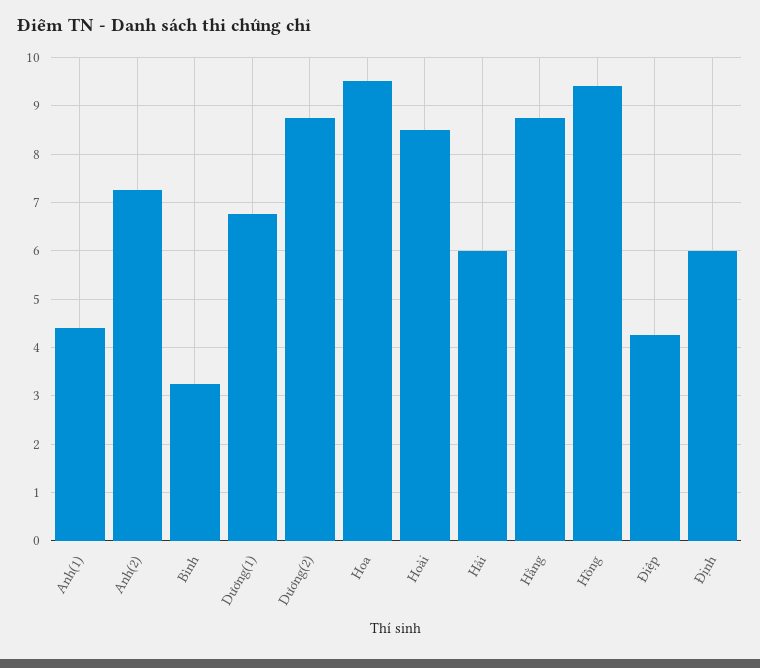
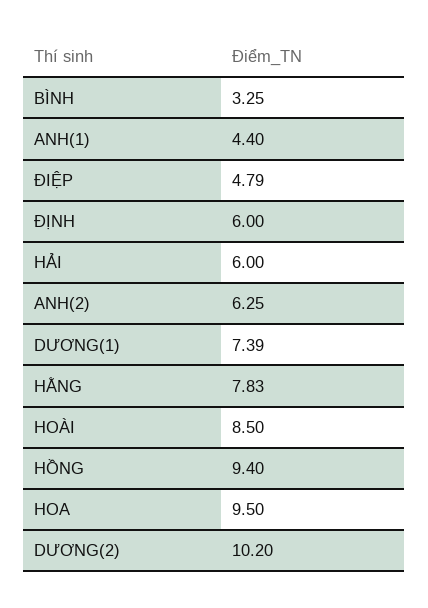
Anh(2): 7.2 -> 6.25
Dương(1): 6.8 -> 7.39
Dương(2): 8.8 -> 10.2
Hằng: 8.8 -> 7.83
Điệp: 4.2 -> 4.79

